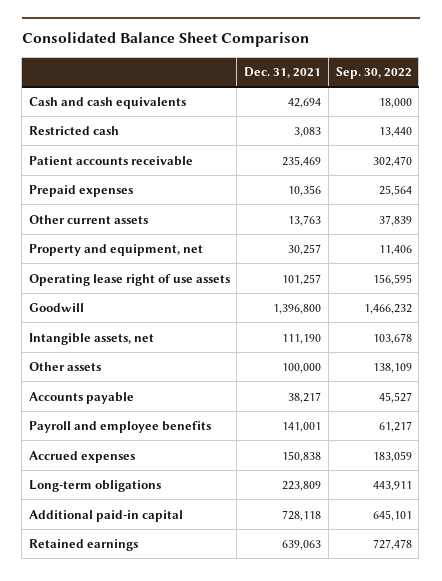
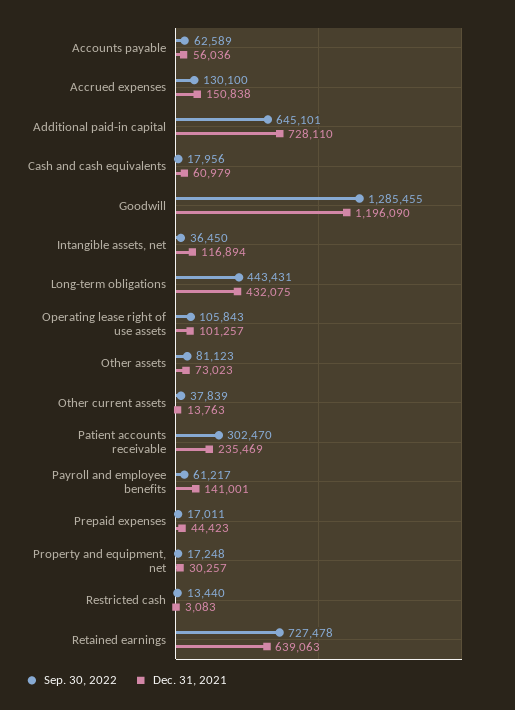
Dec. 31, 2021, Cash and cash equivalents: 42694 -> 60979
Sep. 30, 2022, Cash and cash equivalents: 18000 -> 17956
Dec. 31, 2021, Prepaid expenses: 10356 -> 44423
Sep. 30, 2022, Prepaid expenses: 25564 -> 17011
Sep. 30, 2022, Property and equipment, net: 11406 -> 17248
Sep. 30, 2022, Operating lease right of use assets: 156595 -> 105843
Dec. 31, 2021, Goodwill: 1396800 -> 1196090
Sep. 30, 2022, Goodwill: 1466232 -> 1285455
Dec. 31, 2021, Intangible assets, net: 111190 -> 116894
Sep. 30, 2022, Intangible assets, net: 103678 -> 36450
Dec. 31, 2021, Other assets: 100000 -> 73023
Sep. 30, 2022, Other assets: 138109 -> 81123
Dec. 31, 2021, Accounts payable: 38217 -> 56036
Sep. 30, 2022, Accounts payable: 45527 -> 62589
Sep. 30, 2022, Accrued expenses: 183059 -> 130100
Dec. 31, 2021, Long-term obligations: 223809 -> 432075
Sep. 30, 2022, Long-term obligations: 443911 -> 443431
Dec. 31, 2021, Additional paid-in capital: 728118 -> 728110

